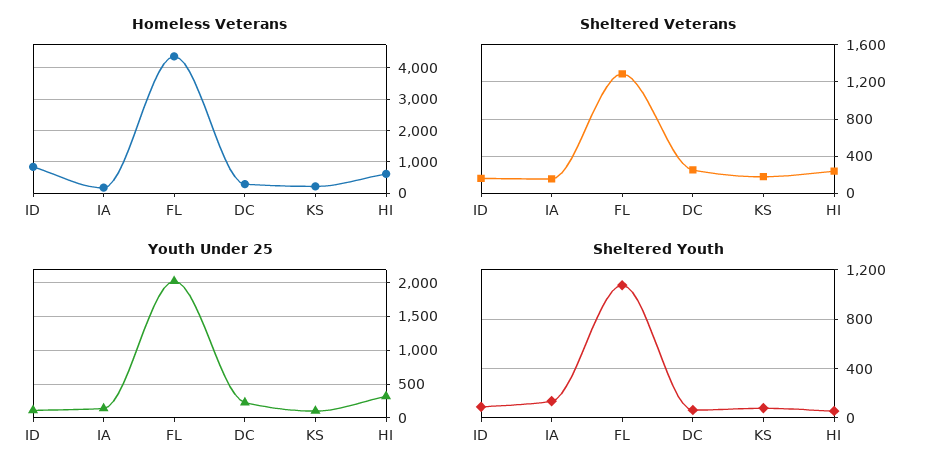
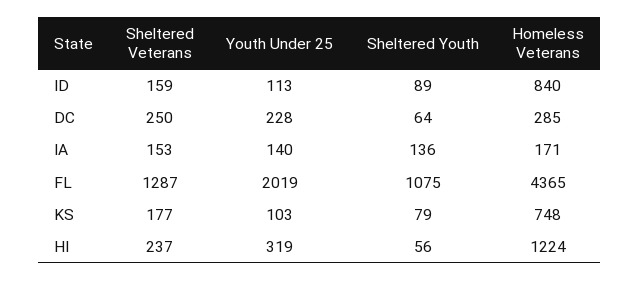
Homeless Veterans, KS: 200 -> 748
Homeless Veterans, HI: 600 -> 1224

